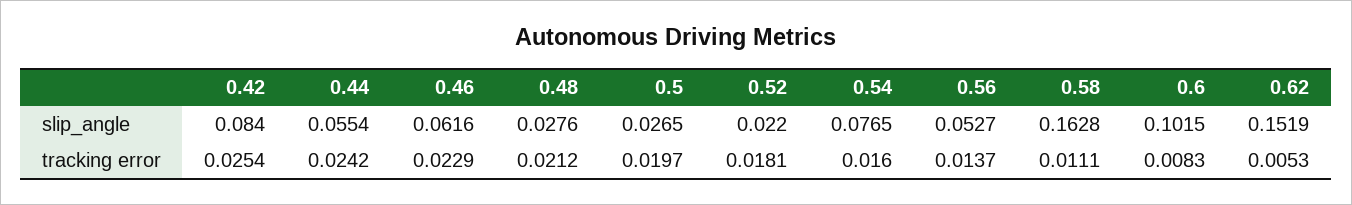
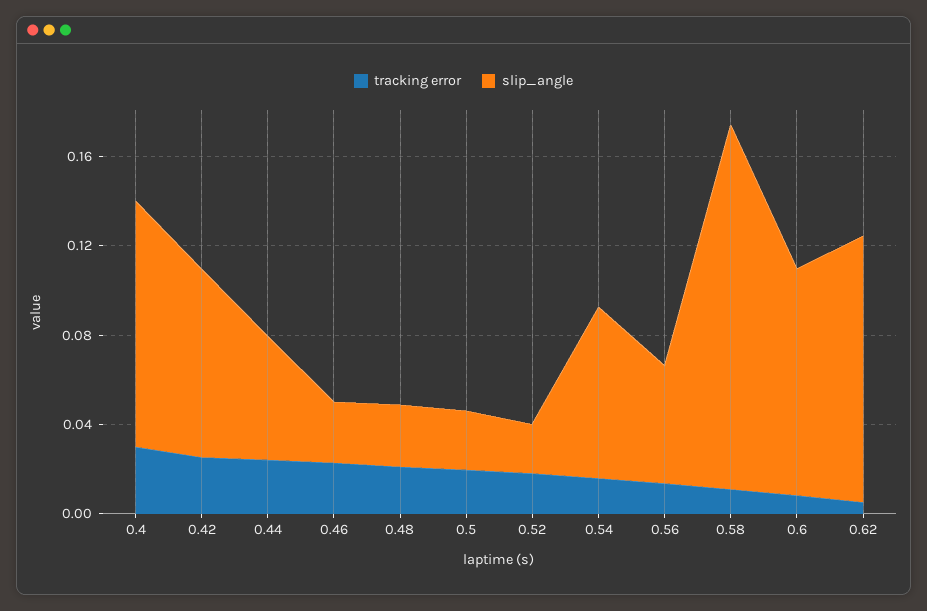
slip_angle, 0.46: 0.0616 -> 0.03
slip_angle, 0.62: 0.1519 -> 0.12
tracking error, 0.4: none -> 0.03
slip_angle, 0.4: none -> 0.11

